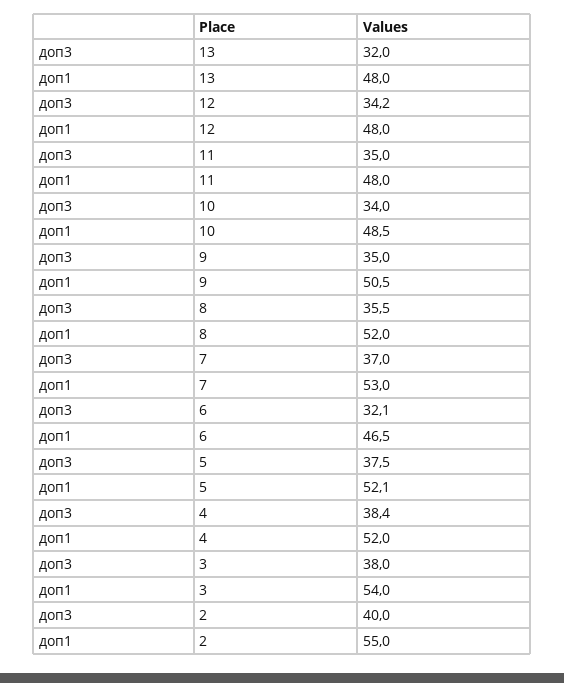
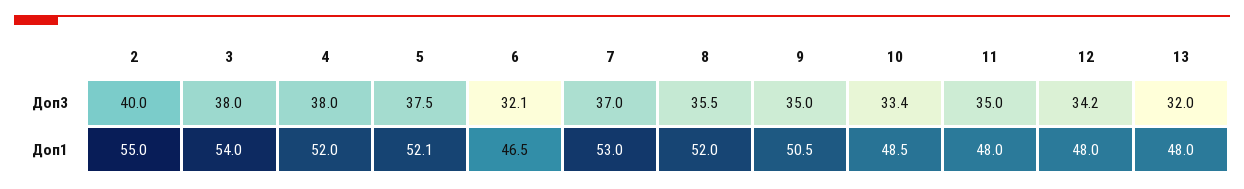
доп3, 10: 34 -> 33.4
доп3, 4: 38.4 -> 38

